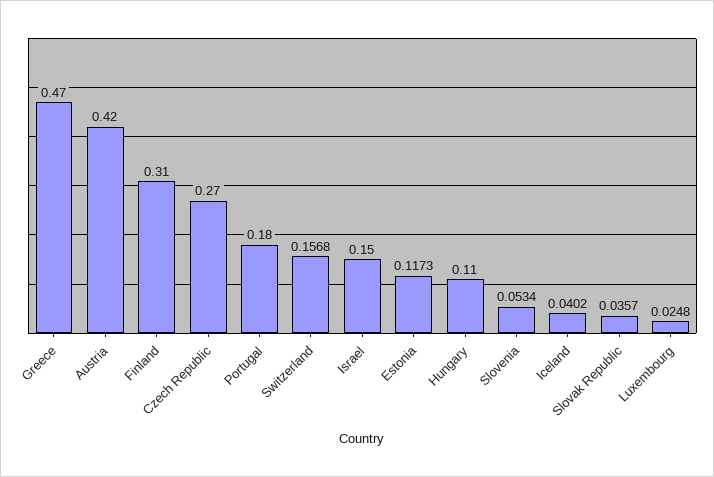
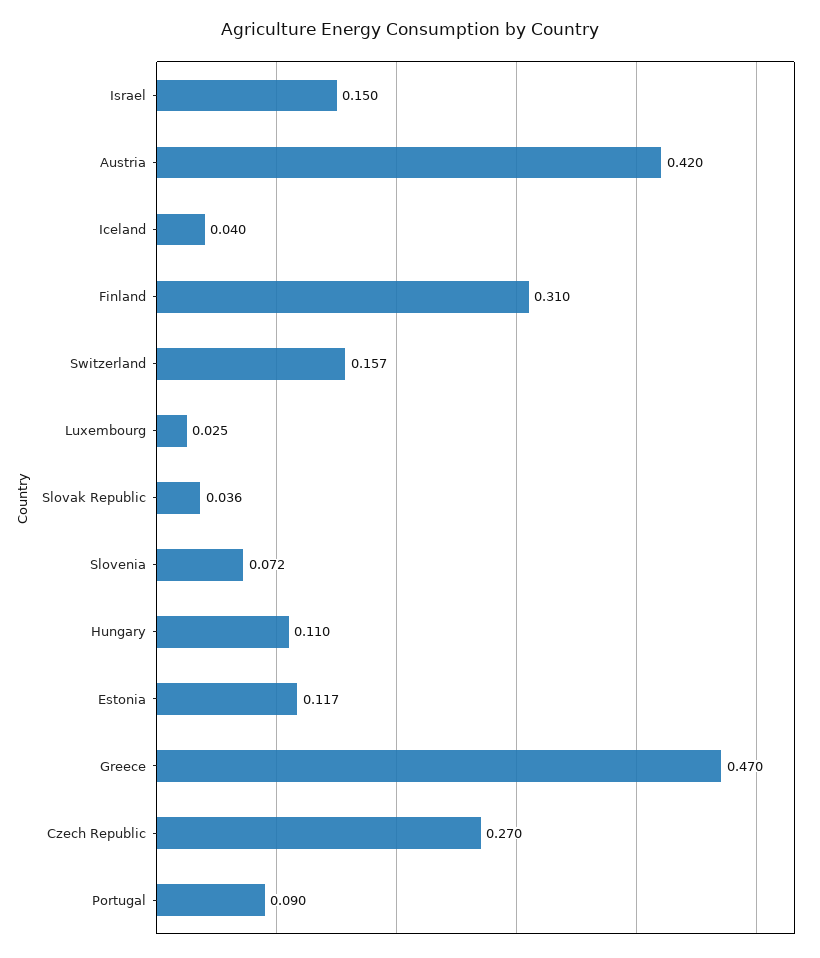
Portugal: 0.18 -> 0.09
Slovenia: 0.0534 -> 0.072

